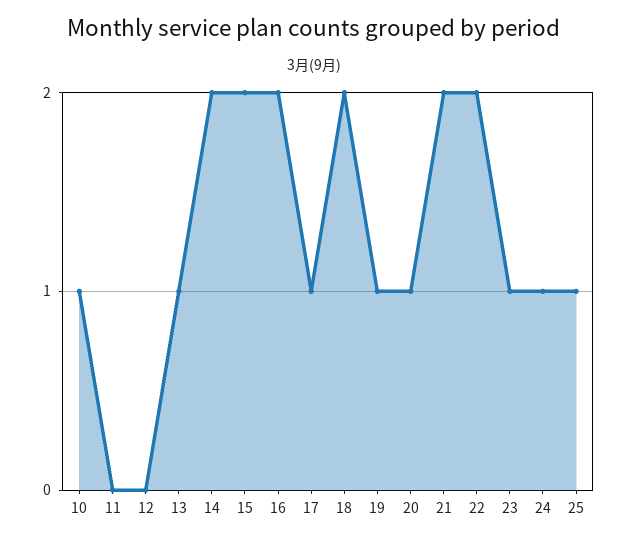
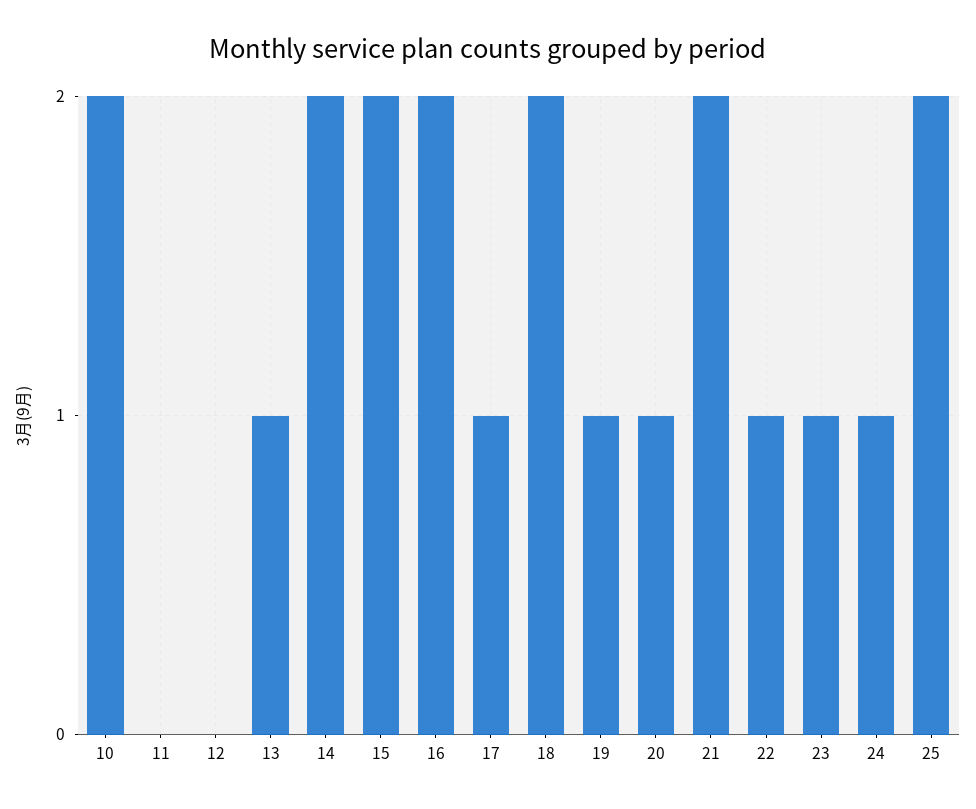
10: 1 -> 2
22: 2 -> 1
25: 1 -> 2

